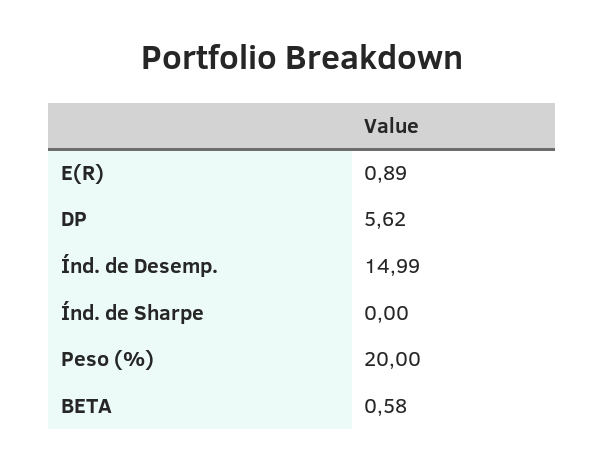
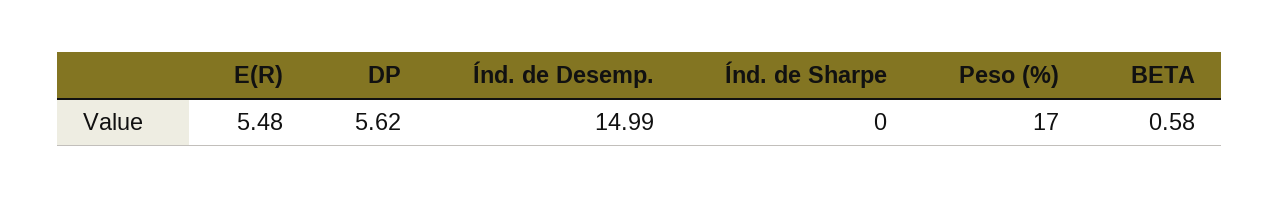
E(R): 0.89 -> 5.48
Peso (%): 20 -> 17

